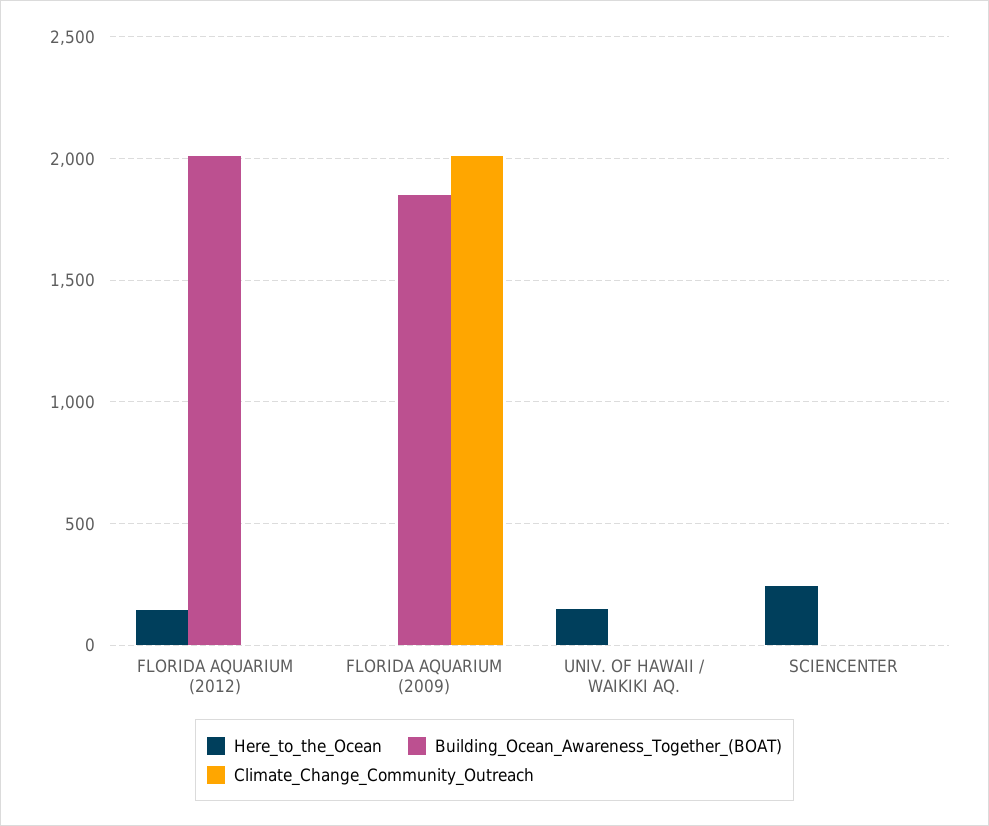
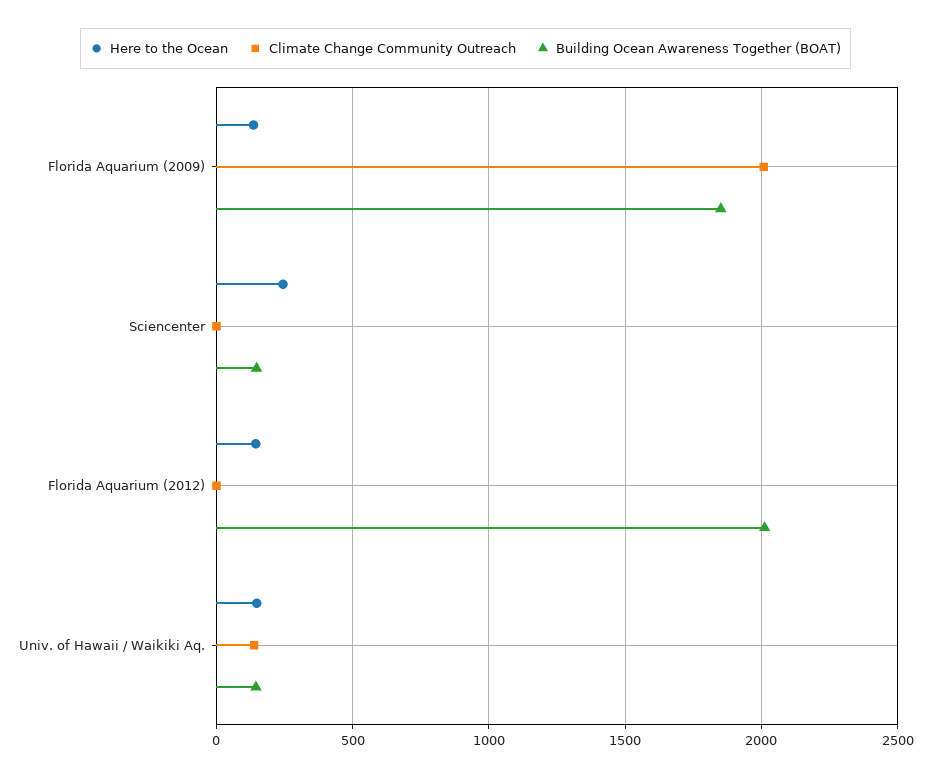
Here_to_the_Ocean, FLORIDA AQUARIUM (2009): 0 -> 150
Building_Ocean_Awareness_Together_(BOAT), UNIV. OF HAWAII / WAIKIKI AQ.: 0 -> 150
Climate_Change_Community_Outreach, UNIV. OF HAWAII / WAIKIKI AQ.: 0 -> 150
Building_Ocean_Awareness_Together_(BOAT), SCIENCENTER: 0 -> 150

